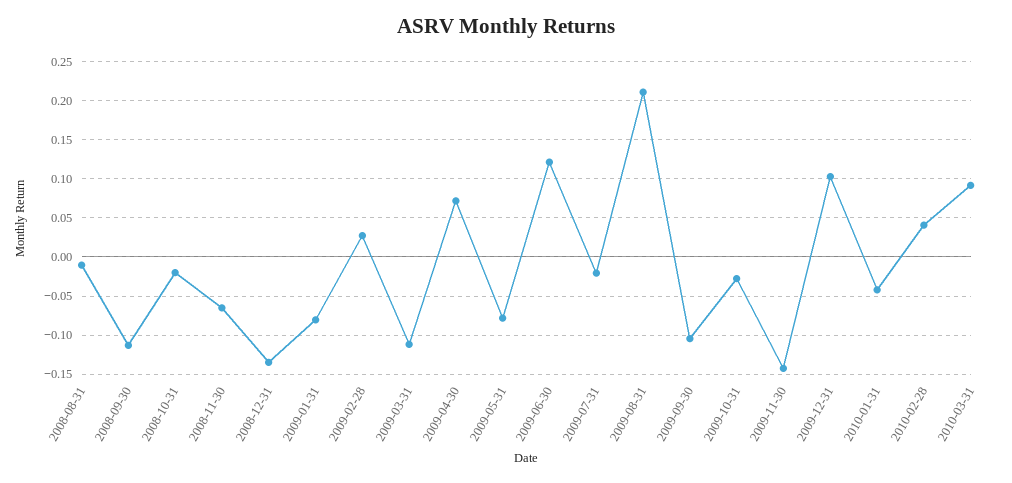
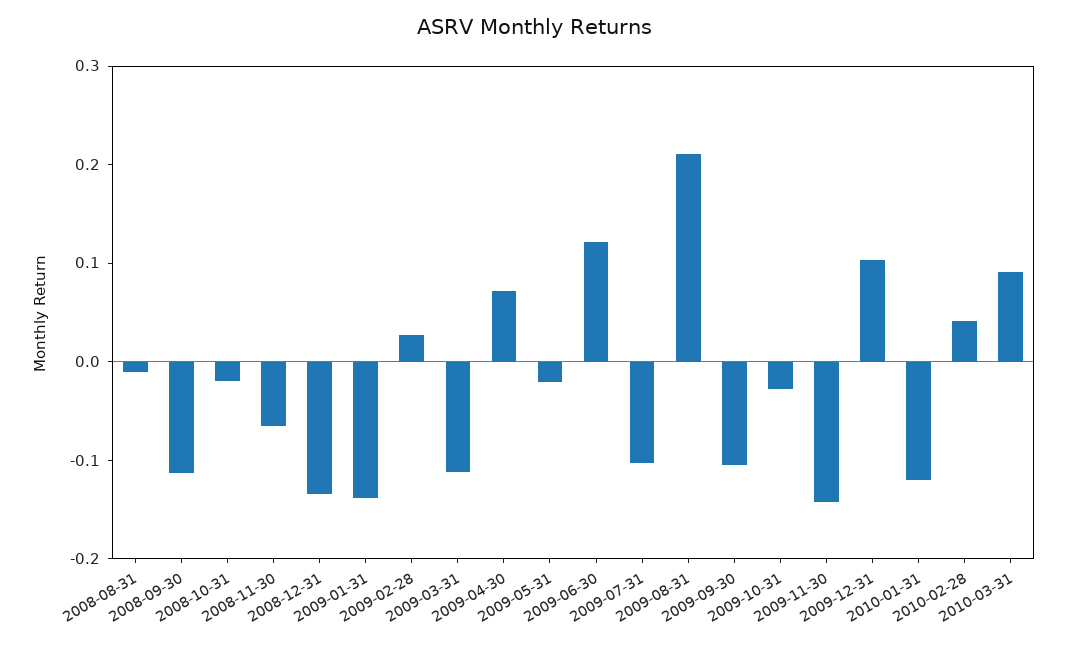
2009-01-31: -0.08 -> -0.14
2009-05-31: -0.08 -> -0.02
2009-07-31: -0.02 -> -0.1
2010-01-31: -0.04 -> -0.12

